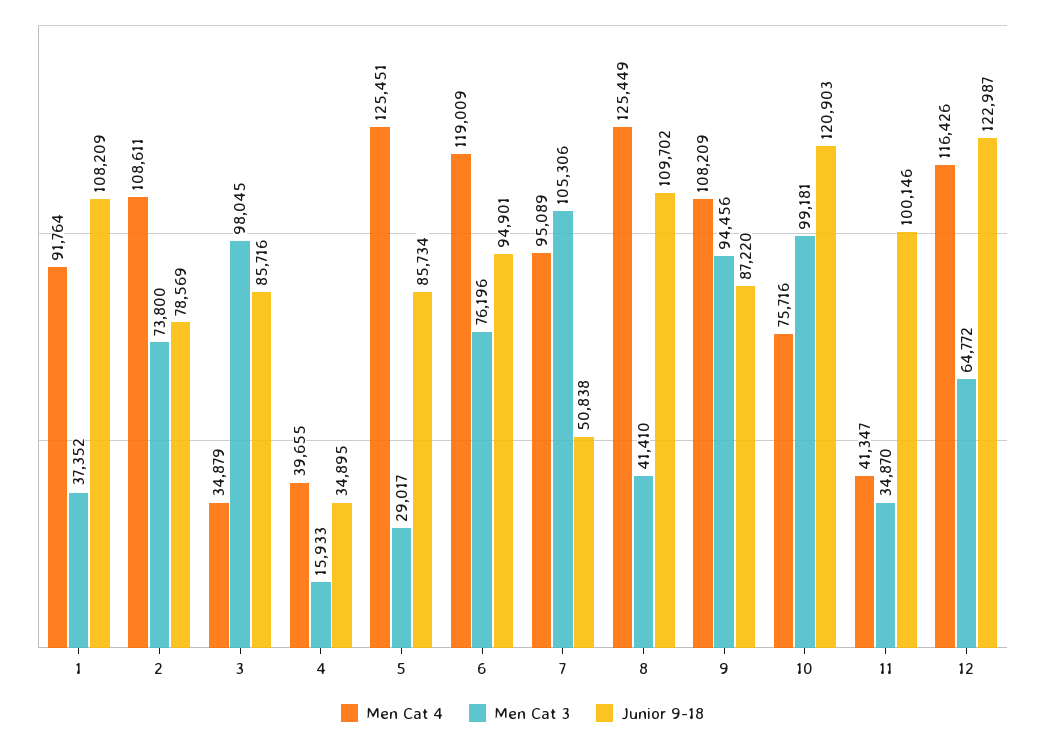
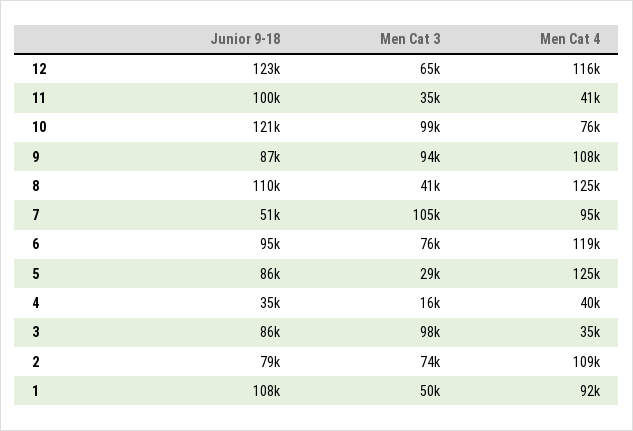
Men Cat 3, 1: 37352 -> 50000

